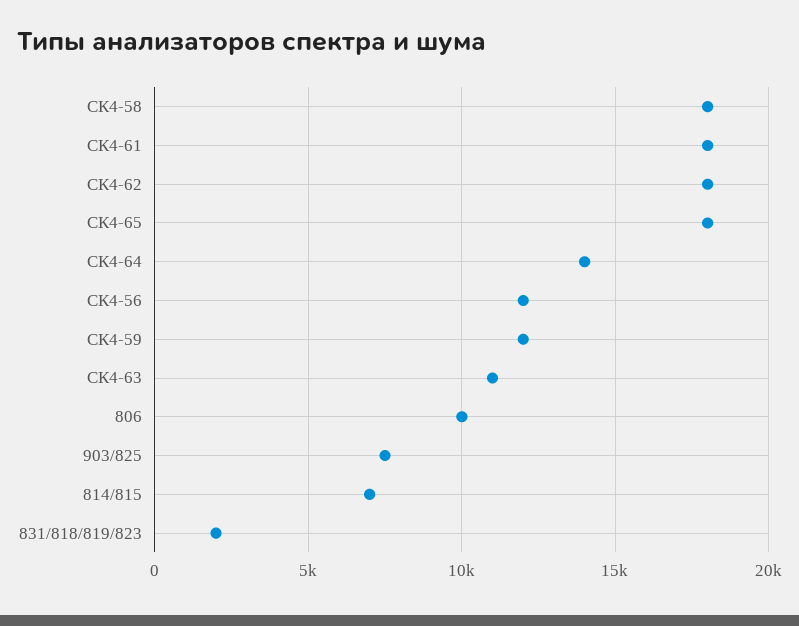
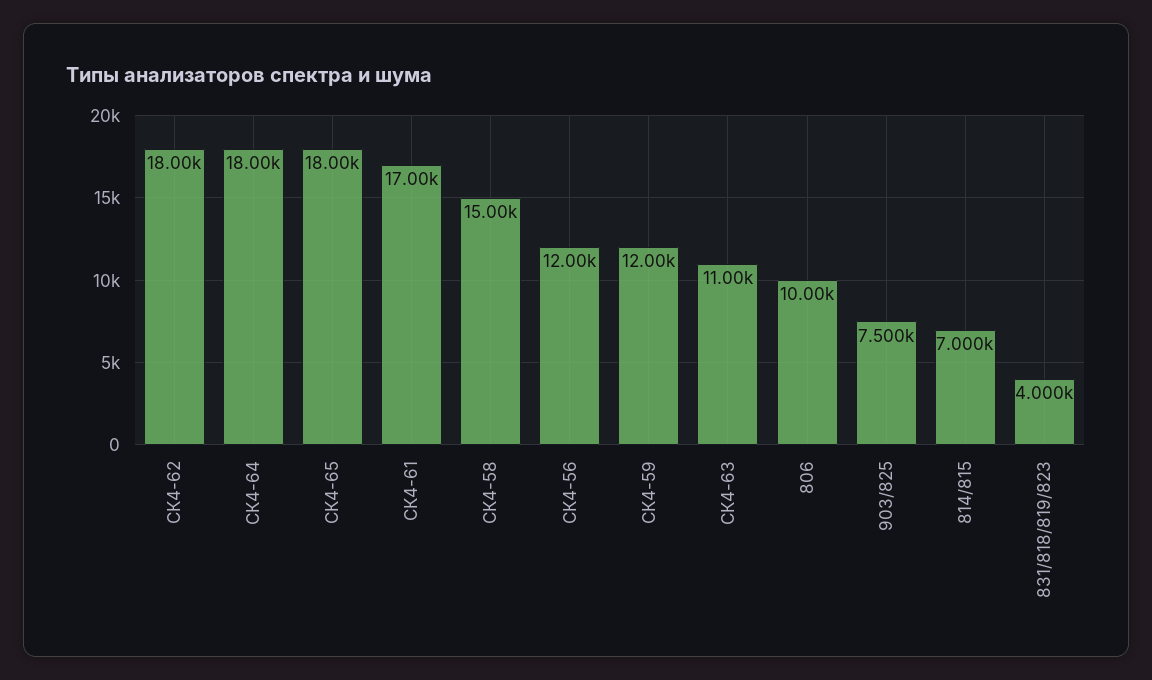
СК4-58: 18000 -> 15000
СК4-61: 18000 -> 17000
СК4-64: 14000 -> 18000
831/818/819/823: 2000 -> 4000

